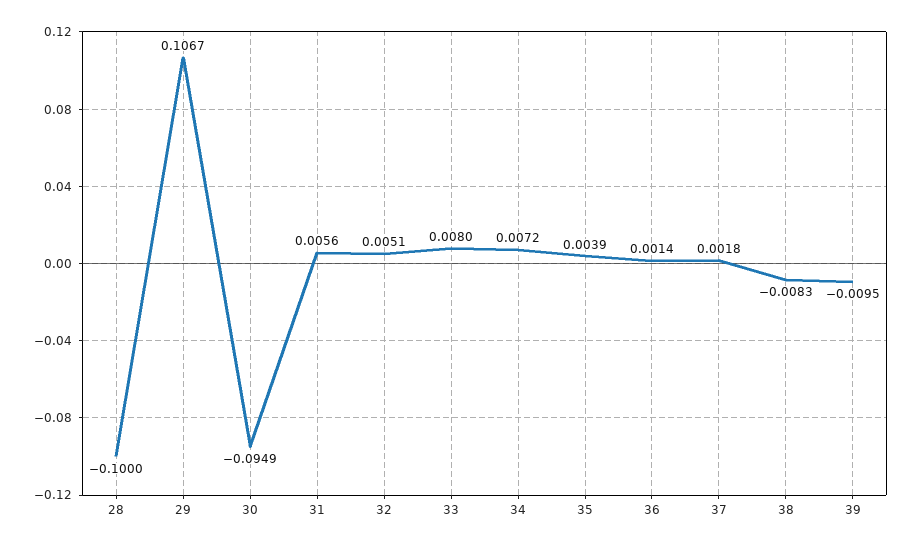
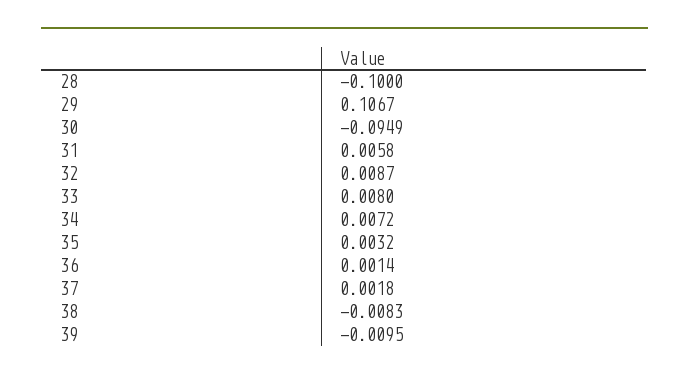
31: 0.0056 -> 0.0058
32: 0.0051 -> 0.0087
35: 0.0039 -> 0.0032

